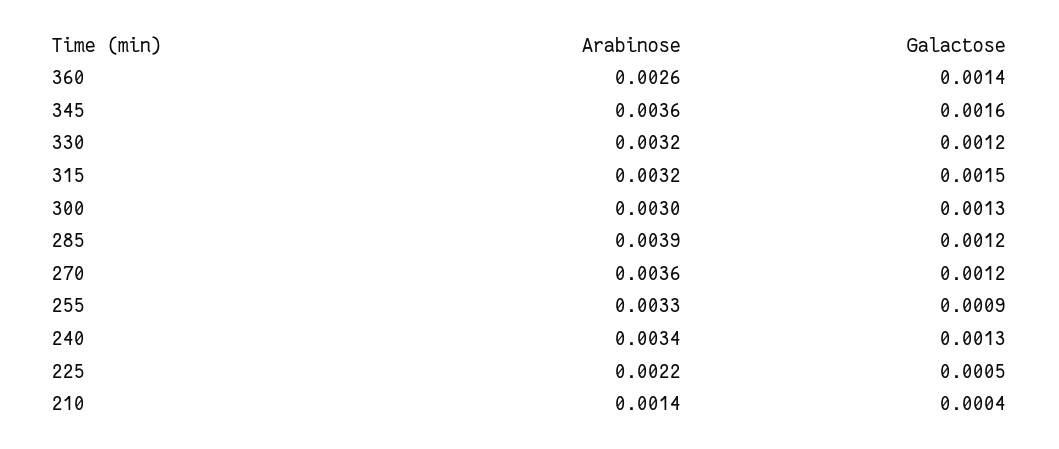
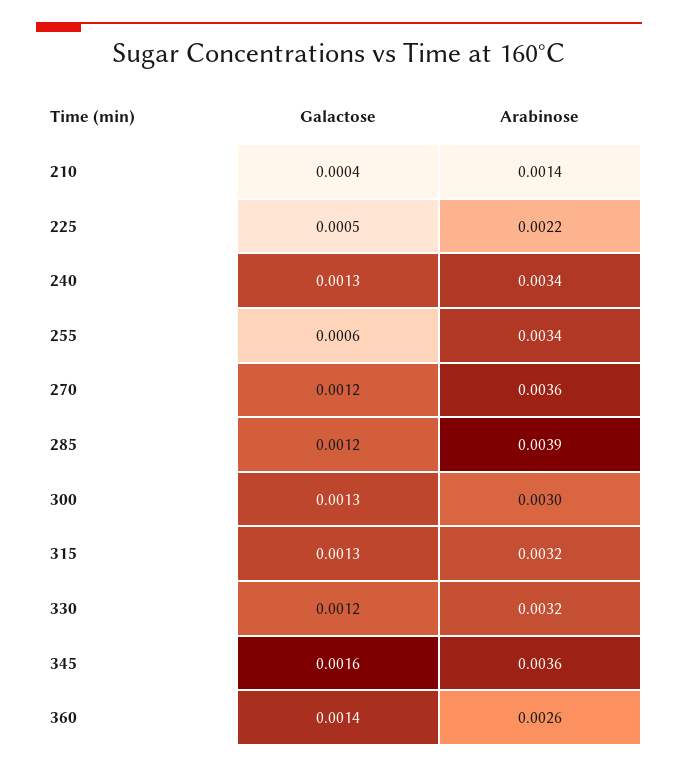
Galactose, 315: 0.0015 -> 0.0013
Arabinose, 255: 0.0033 -> 0.0034
Galactose, 255: 0.0009 -> 0.0006

